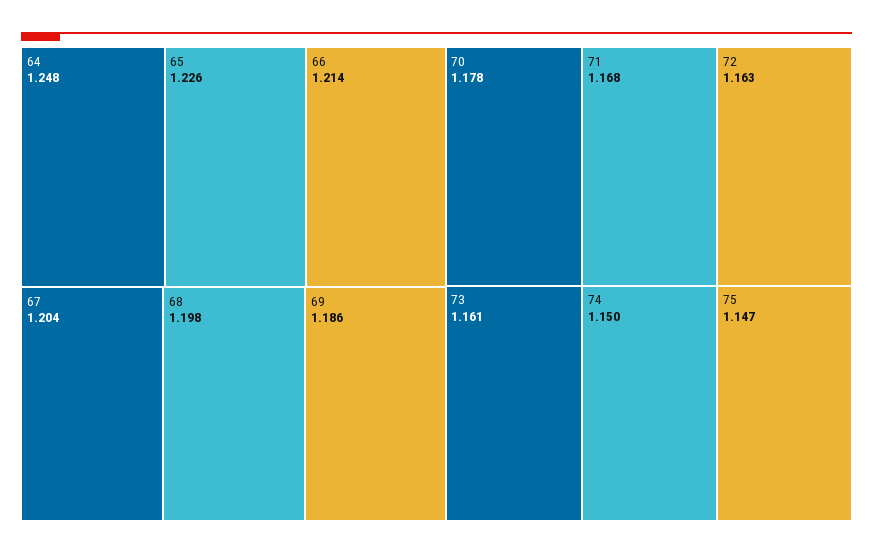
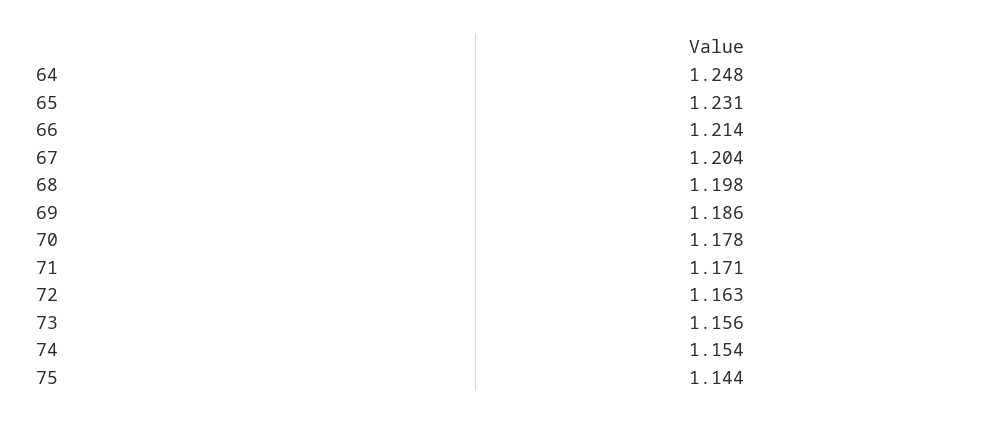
65: 1.226 -> 1.231
71: 1.168 -> 1.171
73: 1.161 -> 1.156
74: 1.15 -> 1.154
75: 1.147 -> 1.144

